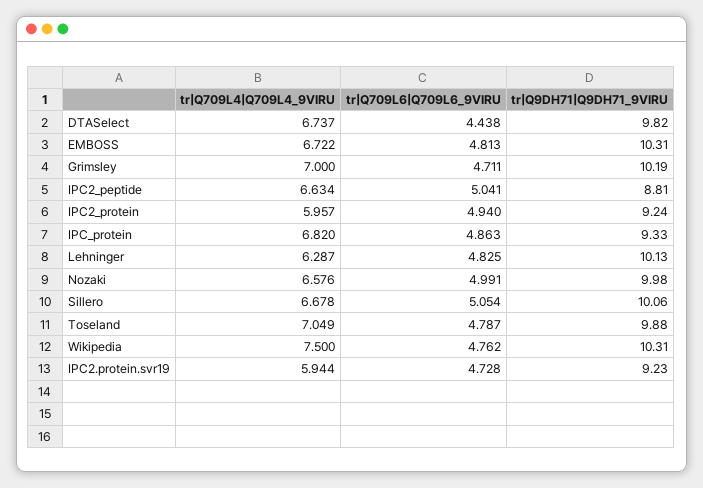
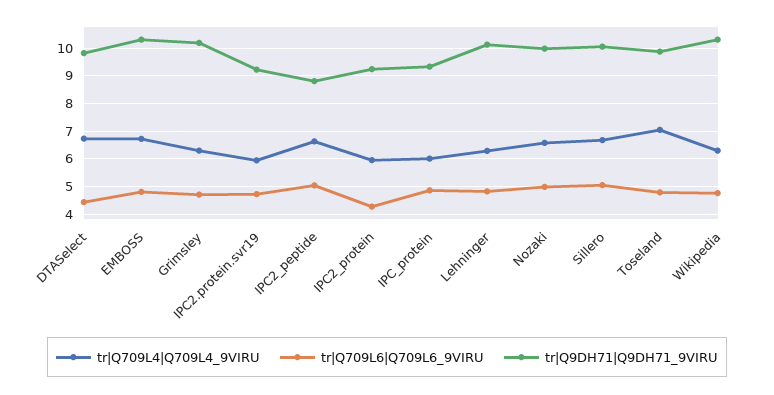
tr|Q709L4|Q709L4_9VIRU, Grimsley: 7 -> 6.25
tr|Q709L6|Q709L6_9VIRU, IPC2_protein: 4.94 -> 4.25
tr|Q709L4|Q709L4_9VIRU, IPC_protein: 6.82 -> 6
tr|Q709L4|Q709L4_9VIRU, Wikipedia: 7.5 -> 6.25

